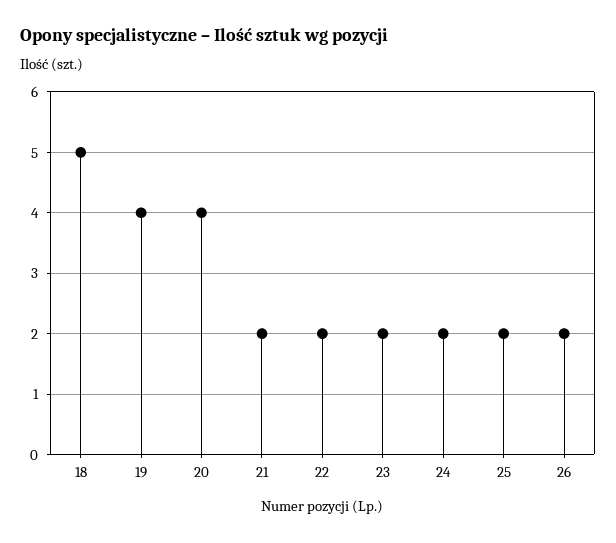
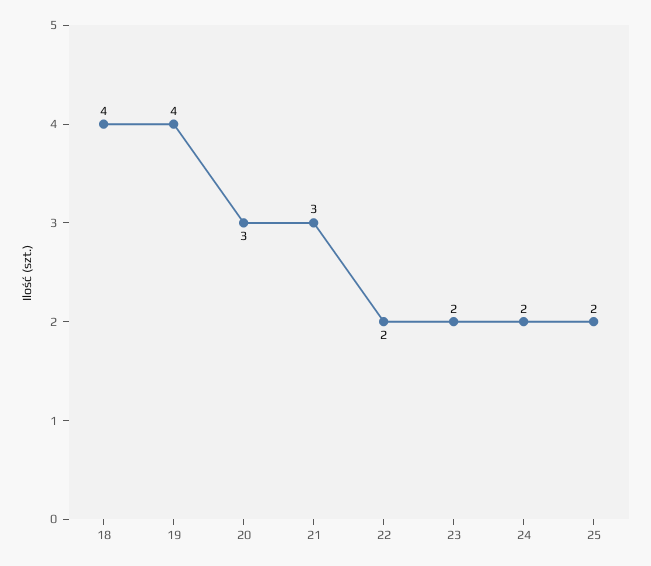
18: 5 -> 4
20: 4 -> 3
21: 2 -> 3
26: 2 -> none

